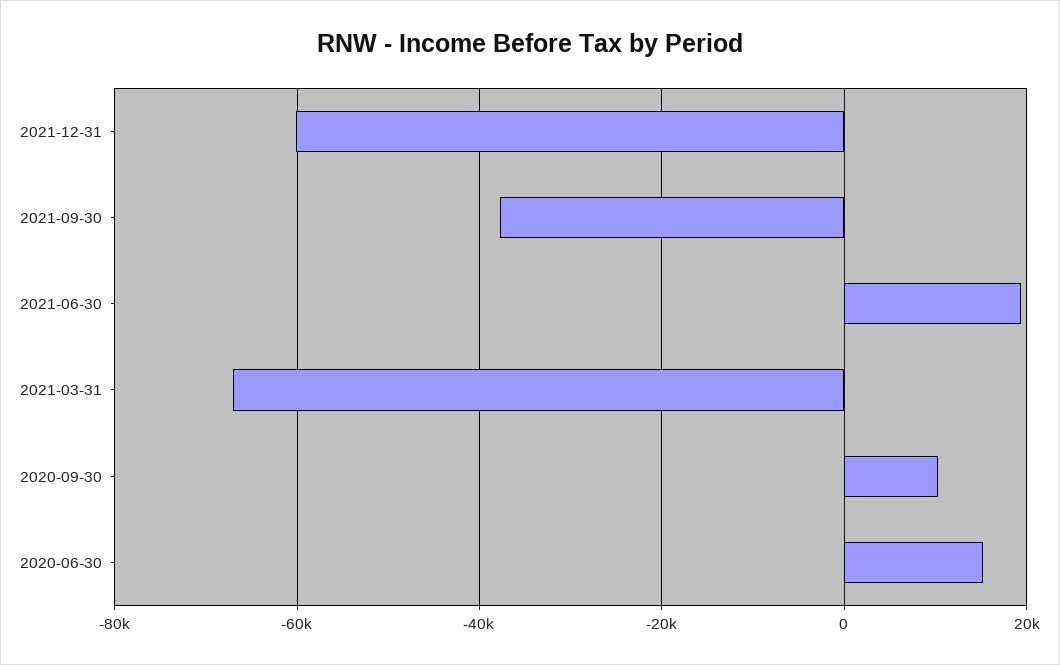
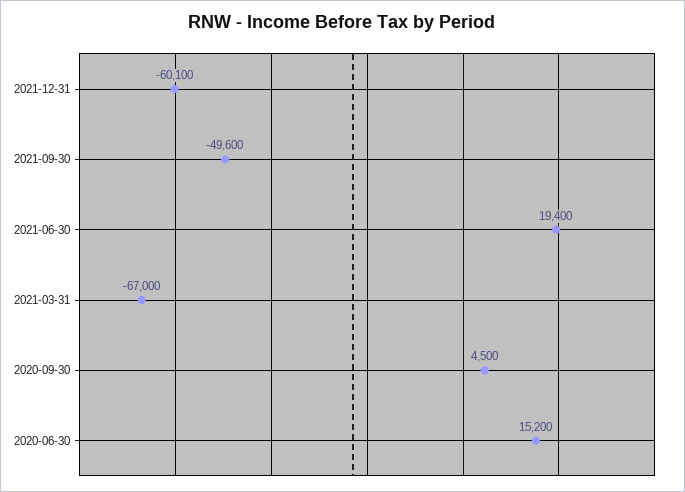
2021-09-30: -38000 -> -49600
2020-09-30: 10000 -> 4500

